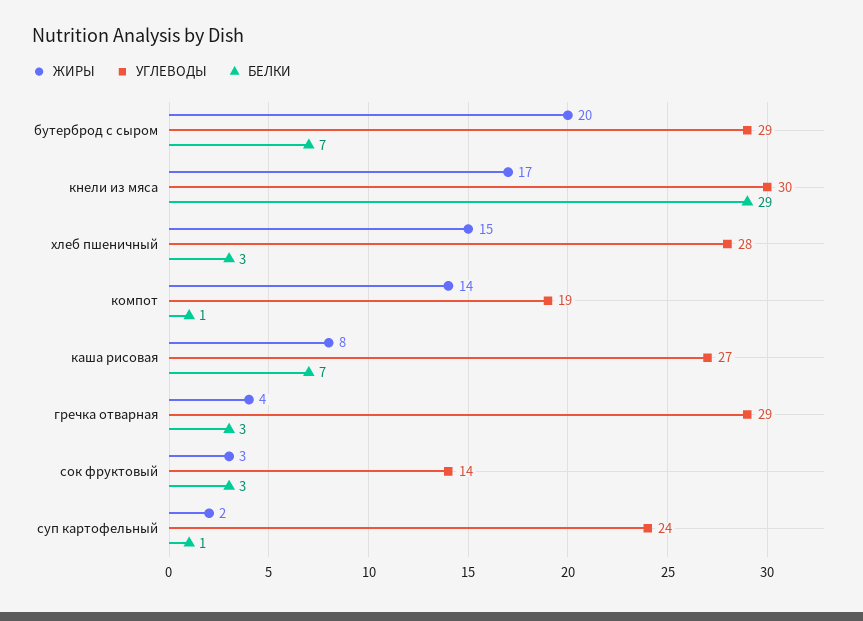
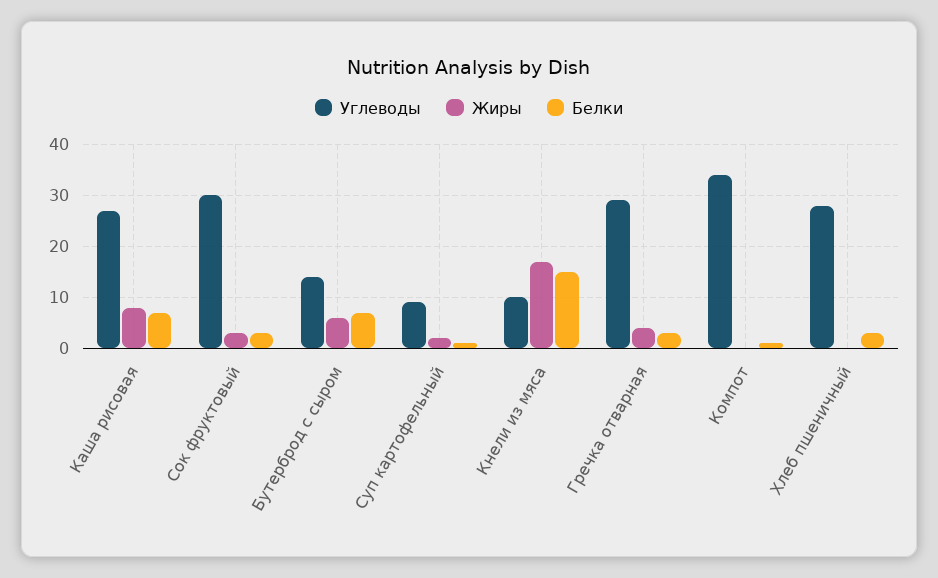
ЖИРЫ, бутерброд с сыром: 20 -> 5
УГЛЕВОДЫ, бутерброд с сыром: 29 -> 15
УГЛЕВОДЫ, кнели из мяса: 30 -> 10
БЕЛКИ, кнели из мяса: 29 -> 15
ЖИРЫ, хлеб пшеничный: 15 -> 0
ЖИРЫ, компот: 14 -> 0
УГЛЕВОДЫ, компот: 19 -> 35
УГЛЕВОДЫ, сок фруктовый: 14 -> 30
УГЛЕВОДЫ, суп картофельный: 24 -> 10

